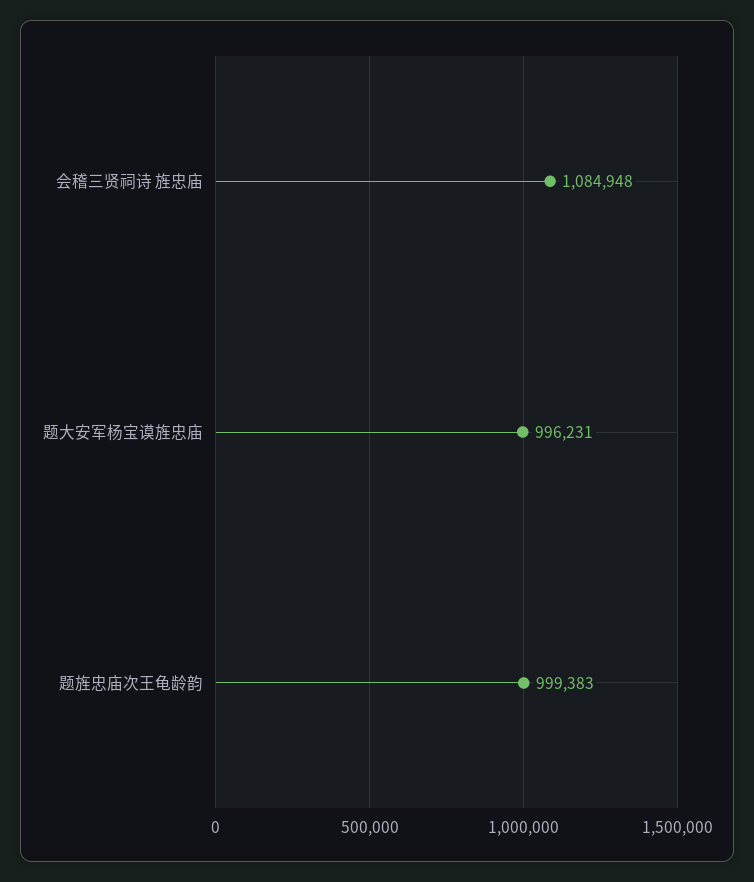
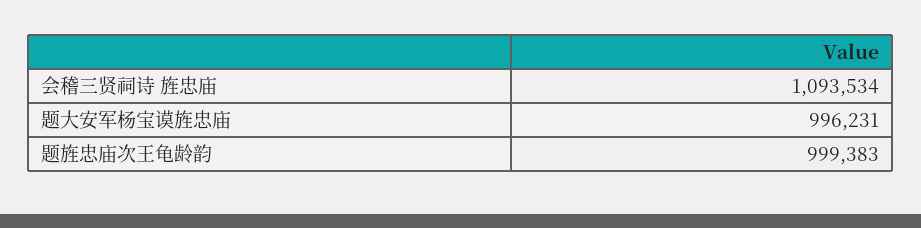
会稽三贤祠诗 旌忠庙: 1084948 -> 1093534

